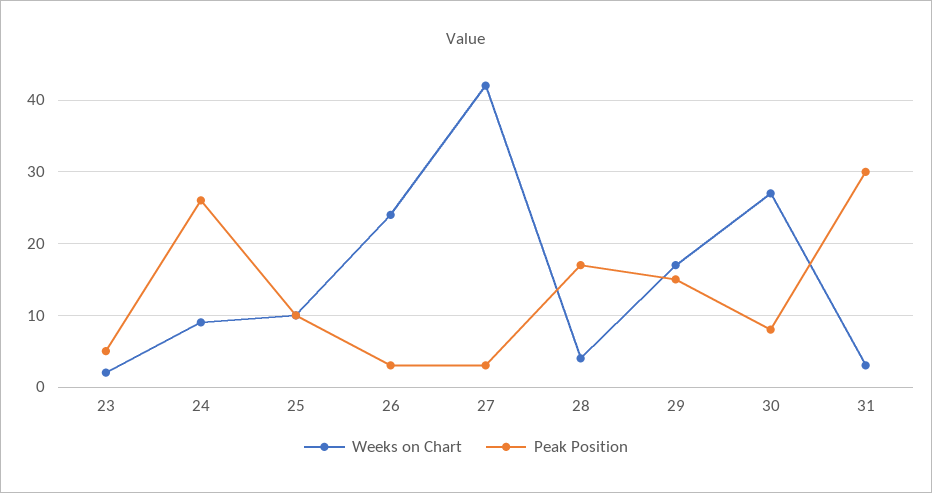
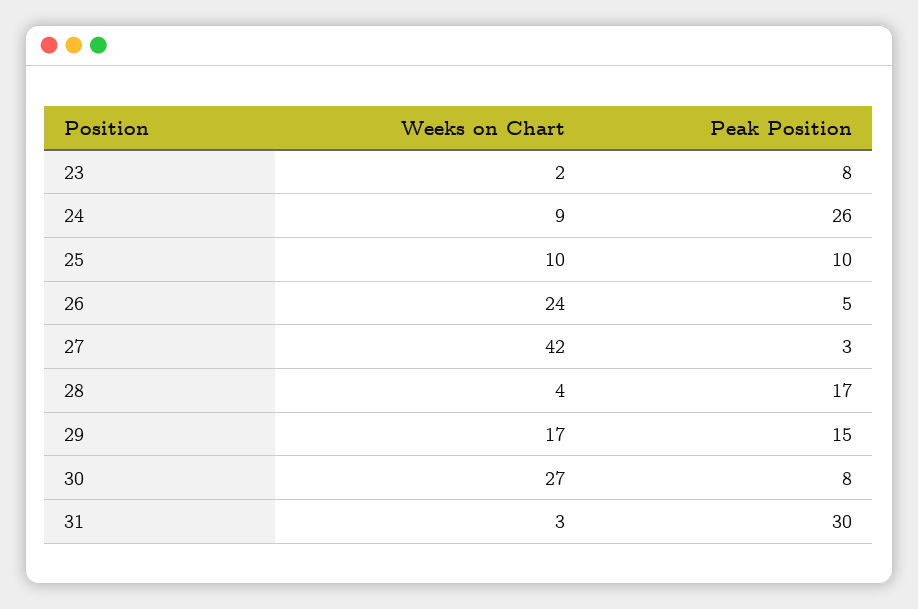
Peak Position, 23: 5 -> 8
Peak Position, 26: 3 -> 5

